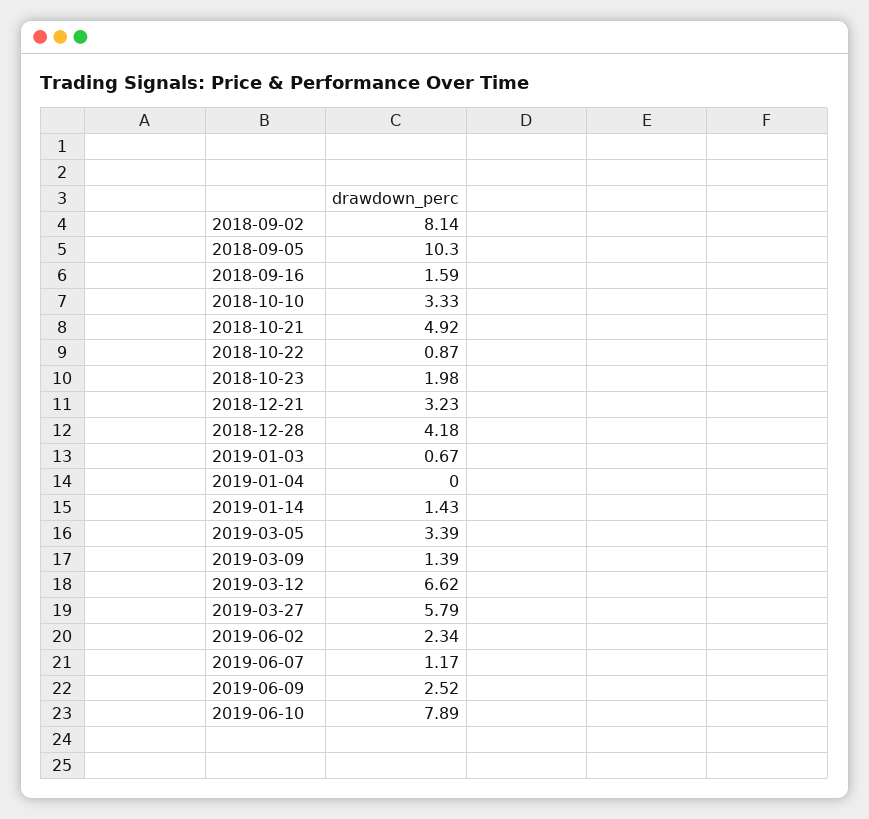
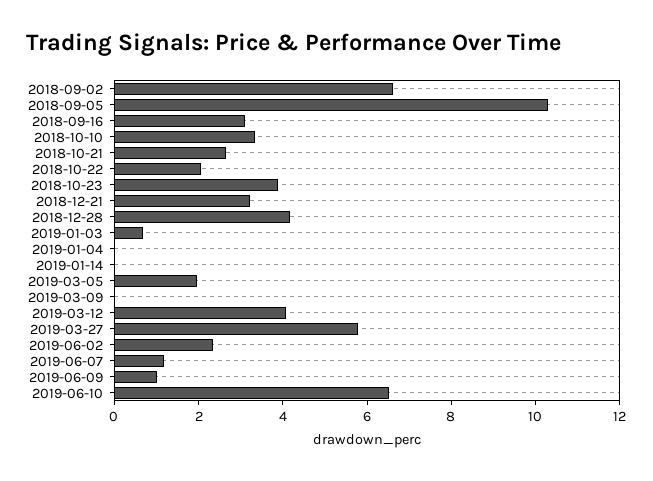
2018-09-02: 8.14 -> 6.5
2018-09-16: 1.59 -> 3
2018-10-21: 4.92 -> 2.5
2018-10-22: 0.87 -> 2
2018-10-23: 1.98 -> 4
2019-01-14: 1.43 -> 0
2019-03-05: 3.39 -> 2
2019-03-09: 1.39 -> 0
2019-03-12: 6.62 -> 4
2019-06-09: 2.52 -> 1
2019-06-10: 7.89 -> 6.5

